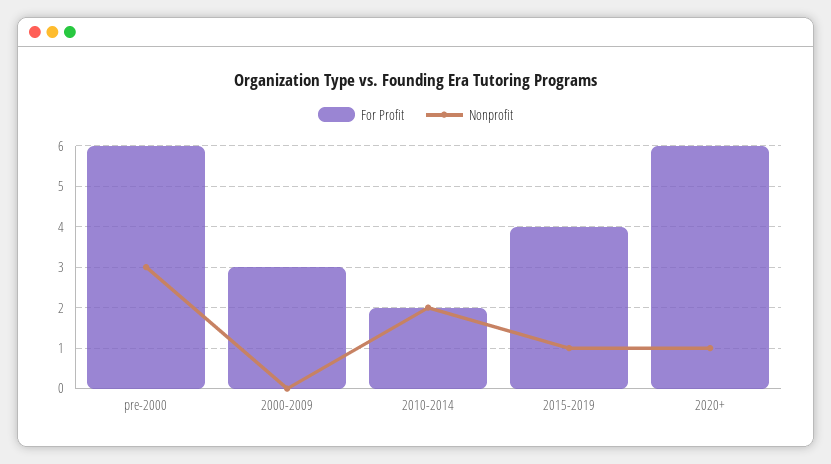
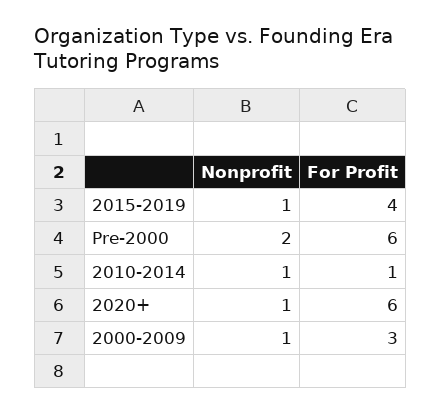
Nonprofit, pre-2000: 3 -> 2
Nonprofit, 2000-2009: 0 -> 1
For Profit, 2010-2014: 2 -> 1
Nonprofit, 2010-2014: 2 -> 1

